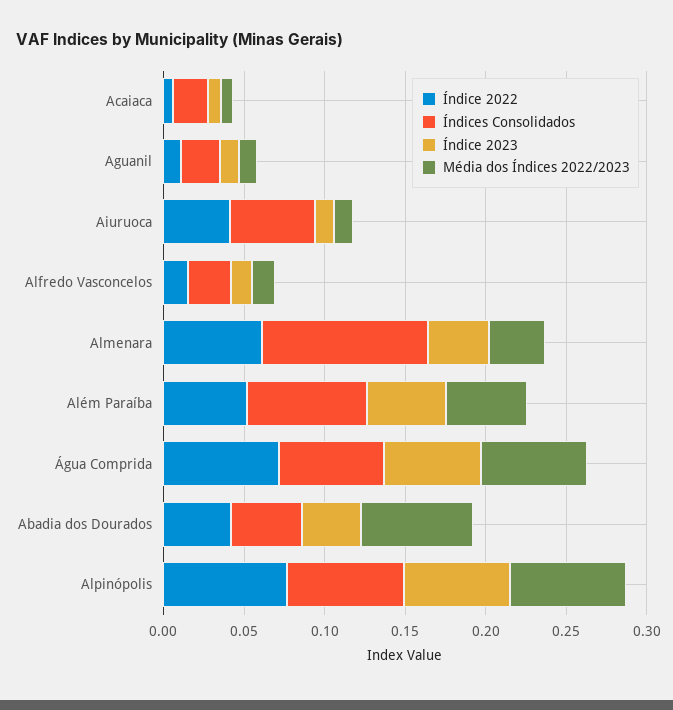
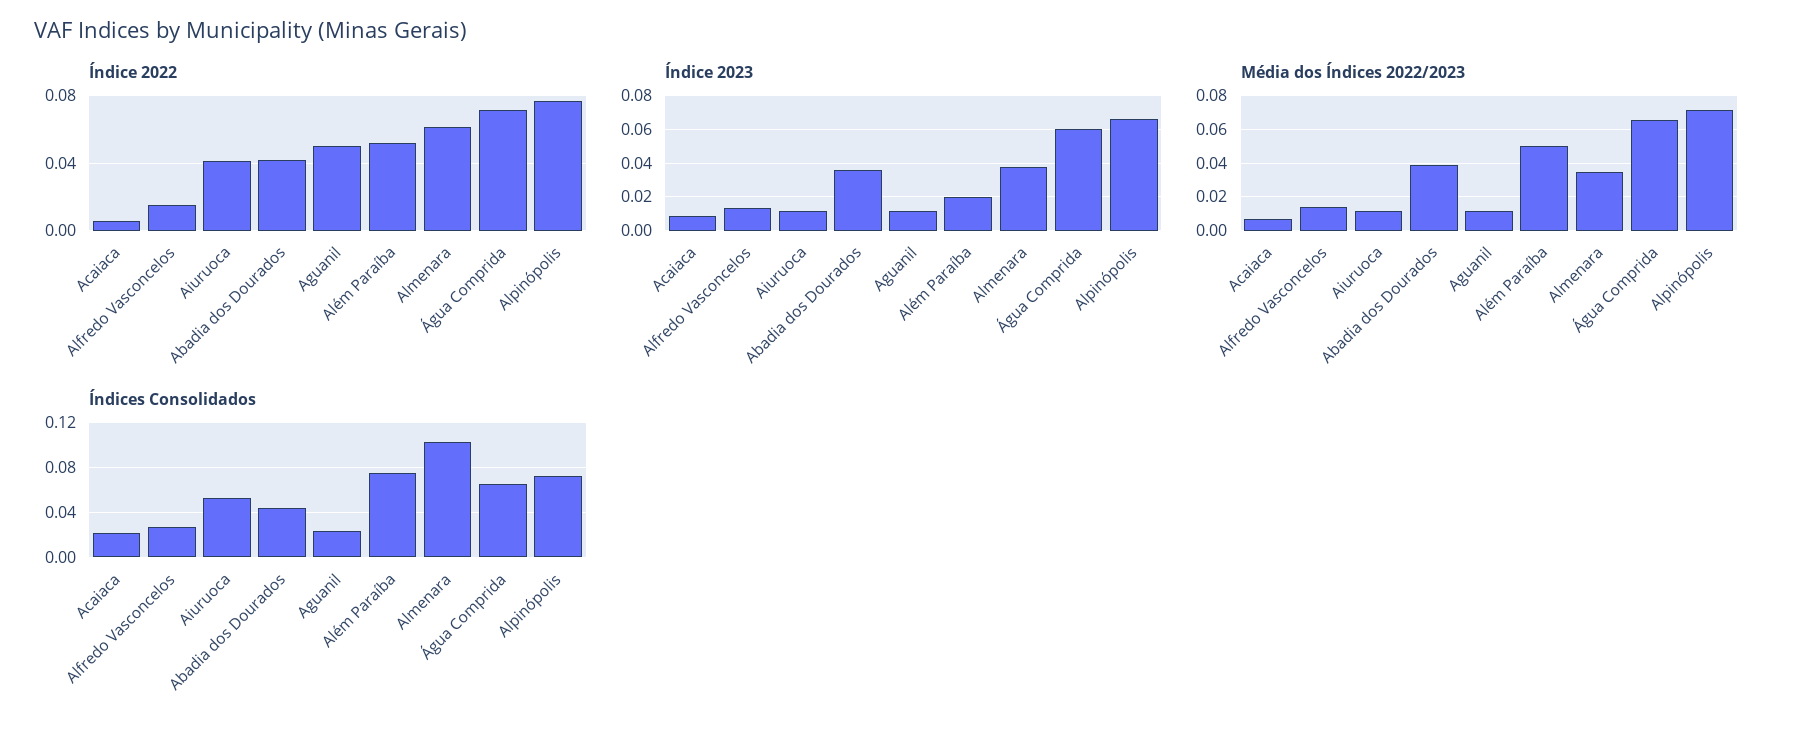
Índice 2022, Aguanil: 0.01 -> 0.05
Índice 2023, Além Paraíba: 0.05 -> 0.02
Média dos Índices 2022/2023, Abadia dos Dourados: 0.07 -> 0.04

